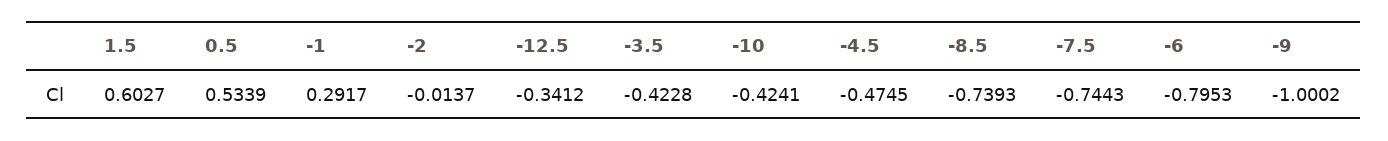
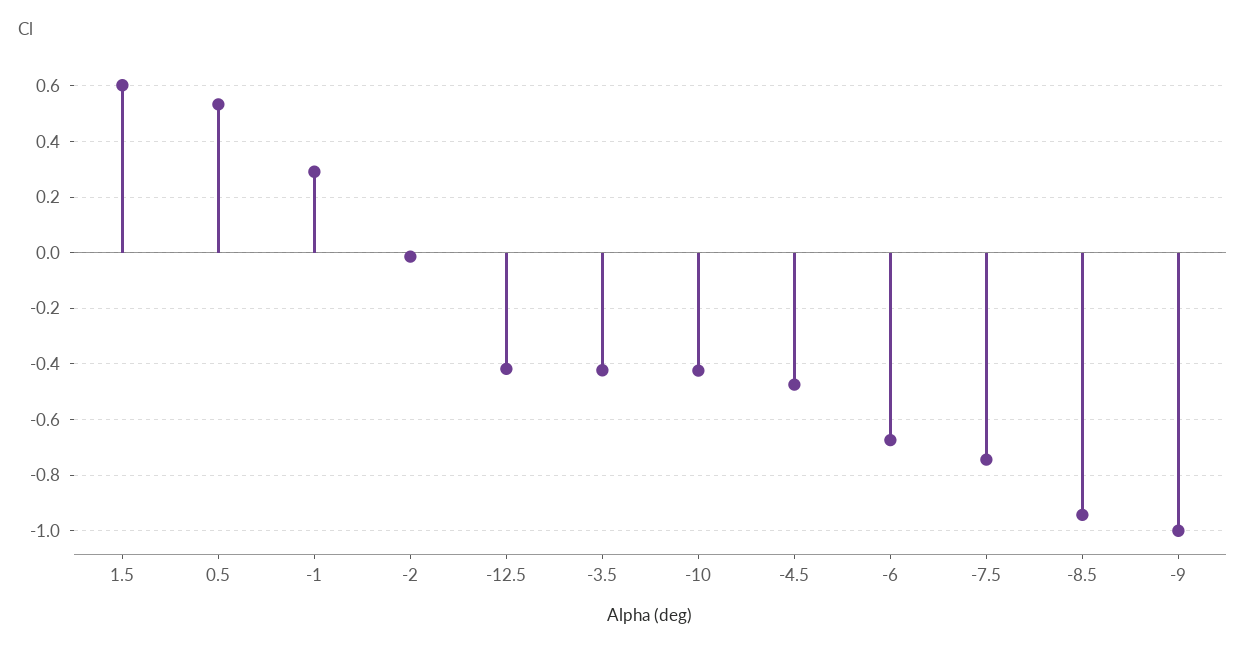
-12.5: -0.3412 -> -0.425
-8.5: -0.7393 -> -0.95
-6: -0.7953 -> -0.675

